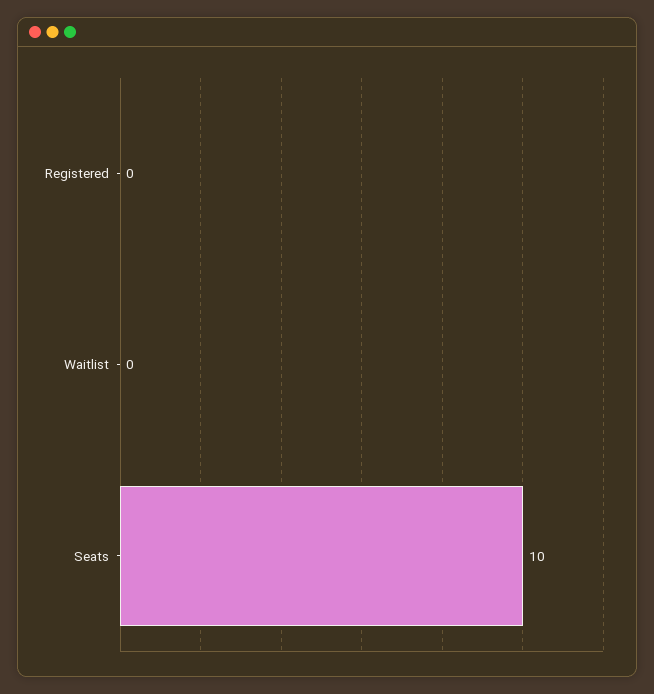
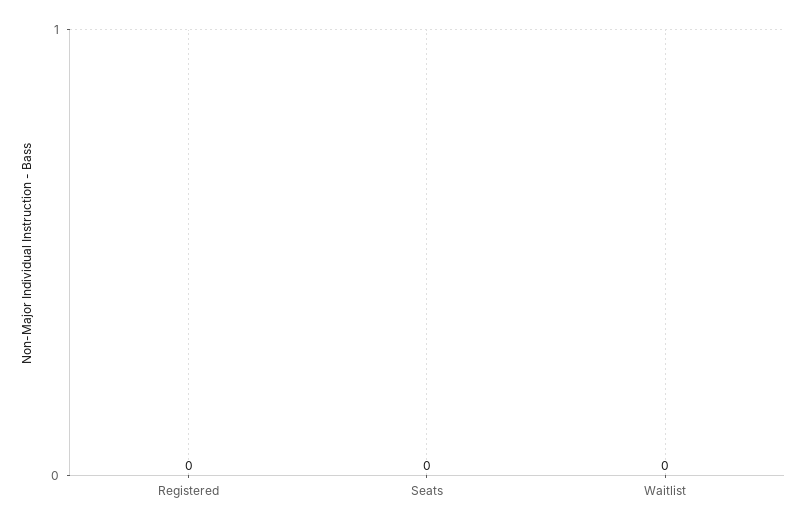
Seats: 10 -> 0

